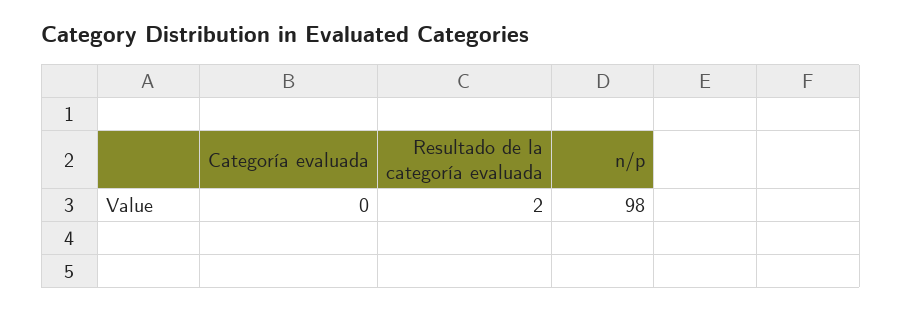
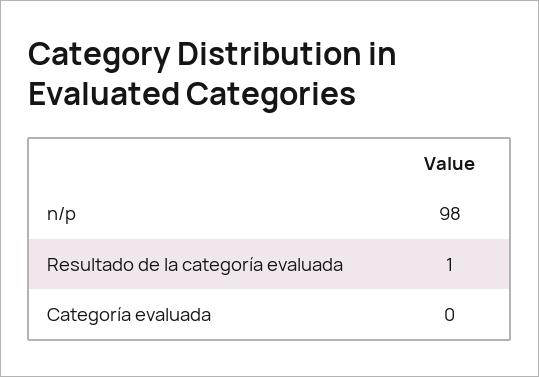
Resultado de la categoría evaluada: 2 -> 1

